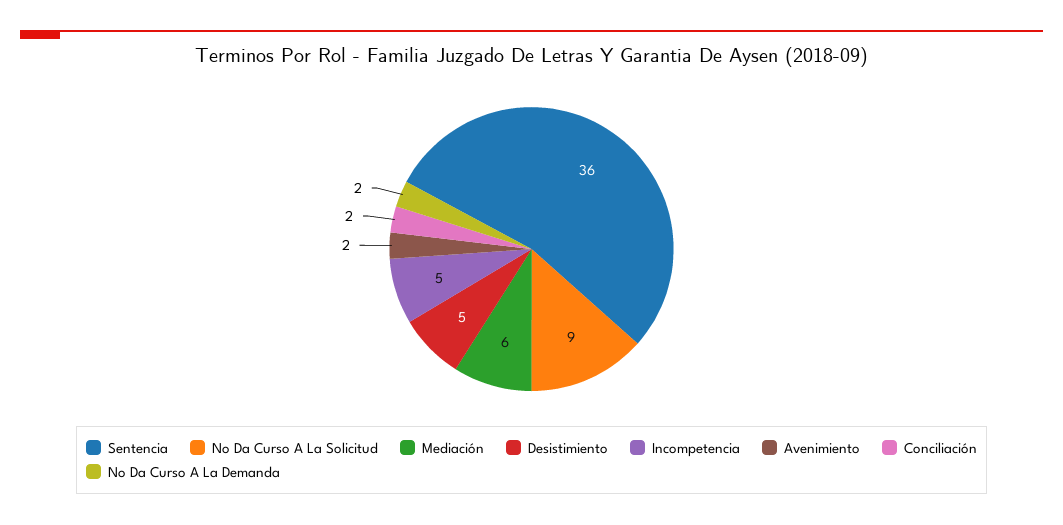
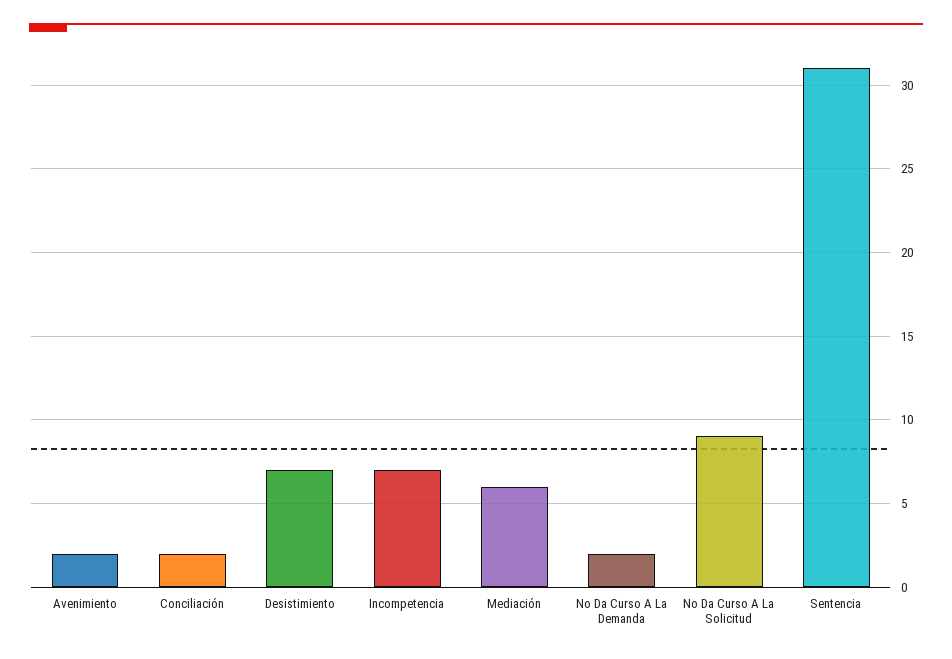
Sentencia: 36 -> 31
Desistimiento: 5 -> 7
Incompetencia: 5 -> 7

